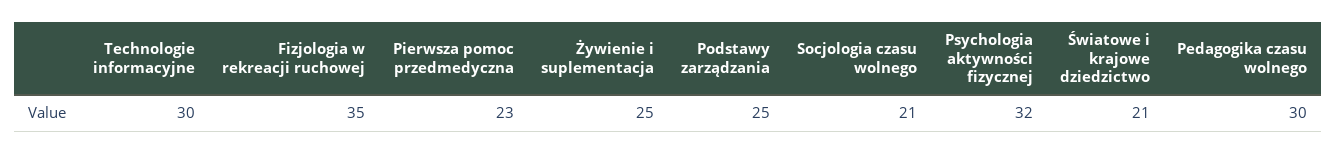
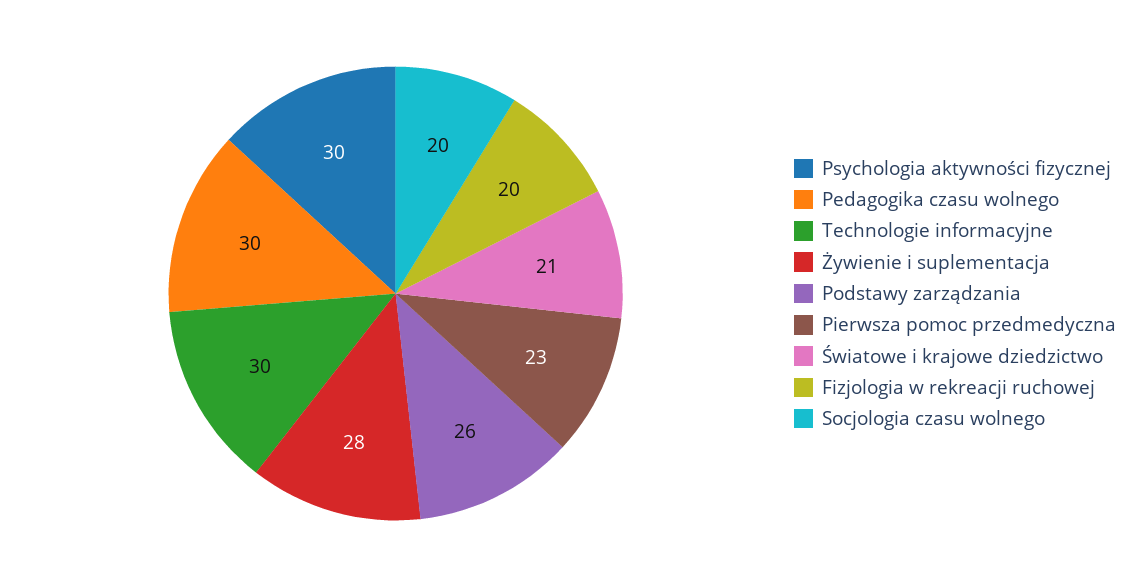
Fizjologia w rekreacji ruchowej: 35 -> 20
Żywienie i suplementacja: 25 -> 28
Podstawy zarządzania: 25 -> 26
Socjologia czasu wolnego: 21 -> 20
Psychologia aktywności fizycznej: 32 -> 30

